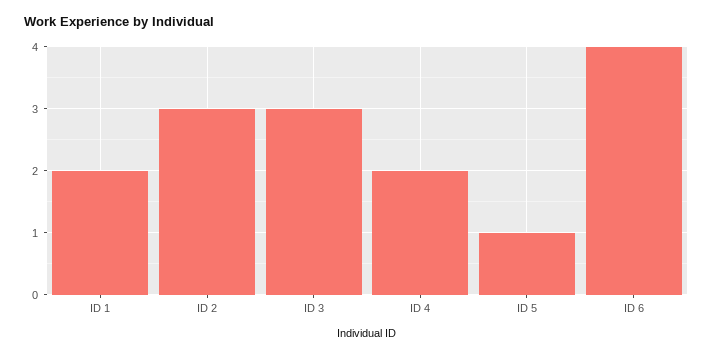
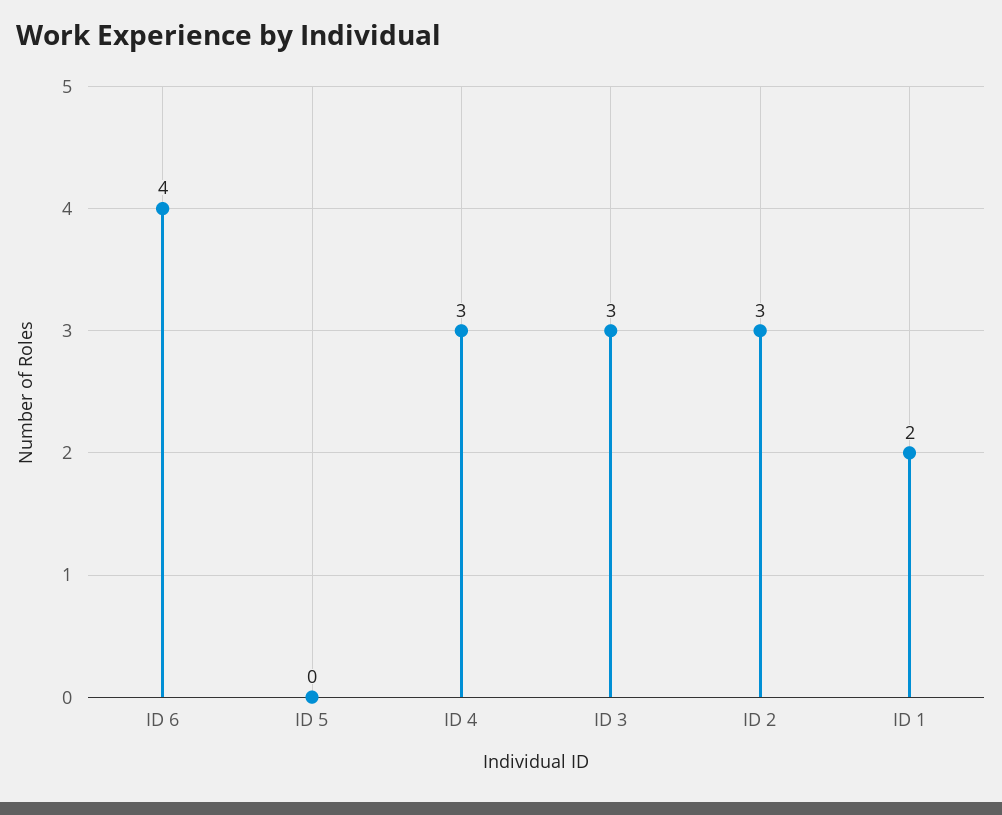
ID 4: 2 -> 3
ID 5: 1 -> 0

